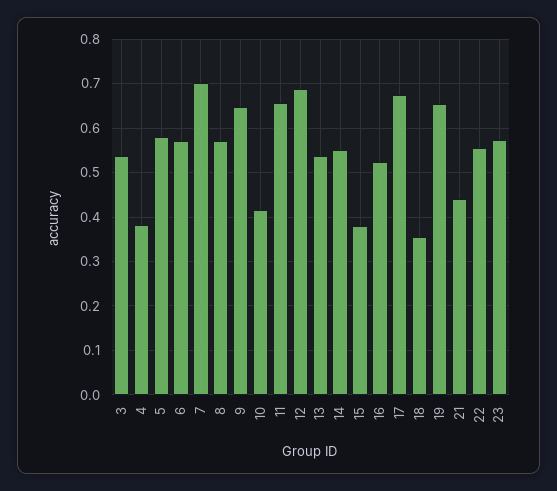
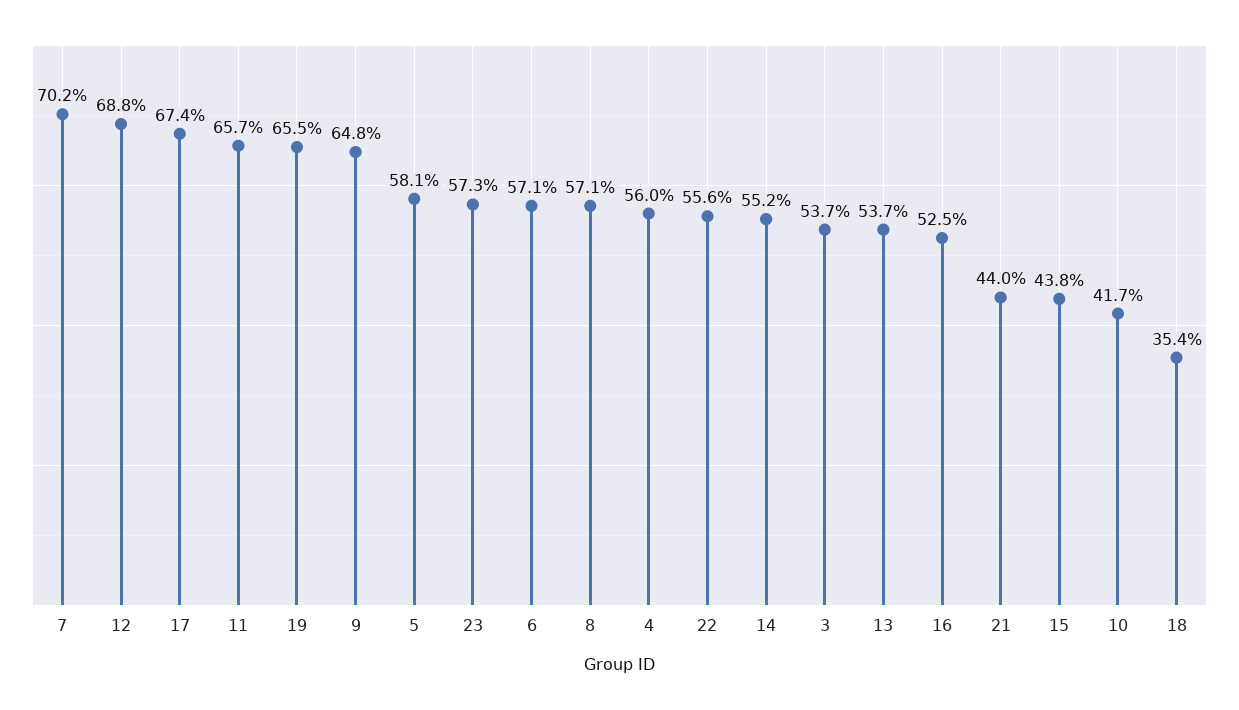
4: 0.38 -> 0.56
15: 0.38 -> 0.438

